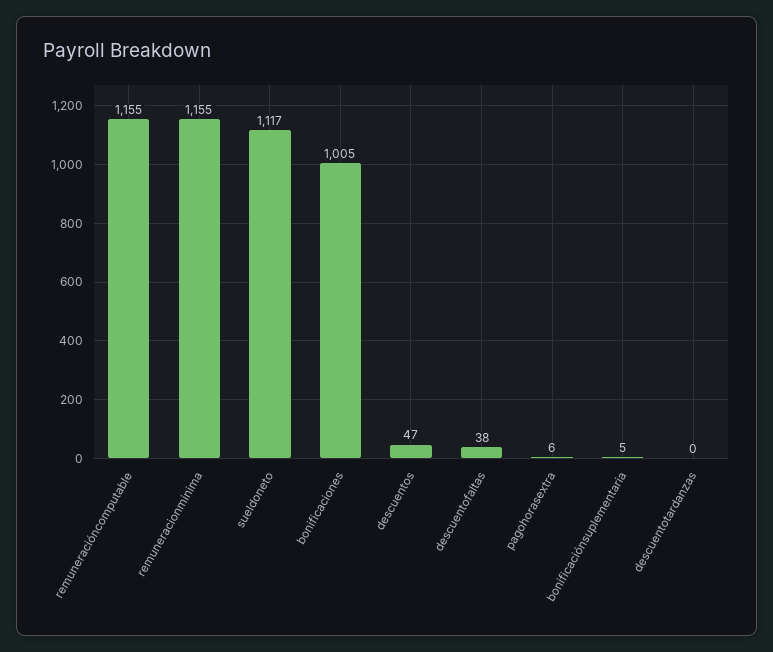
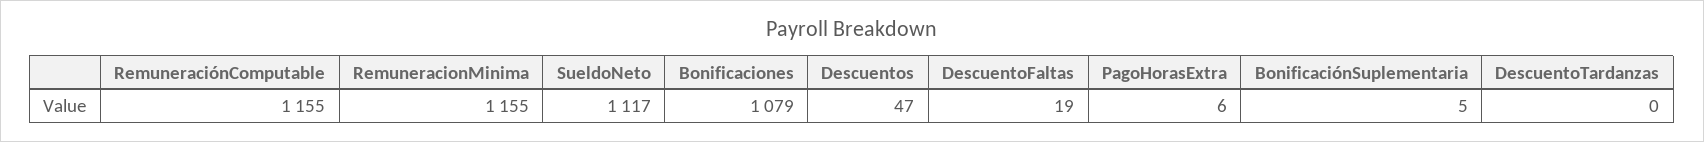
bonificaciones: 1005 -> 1079
descuentofaltas: 38 -> 19

